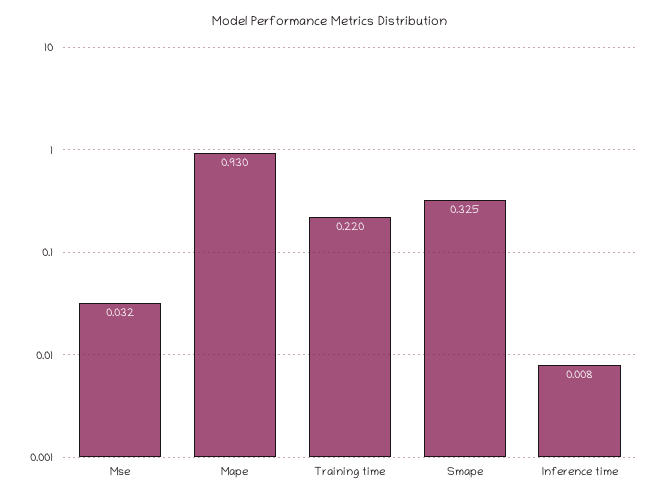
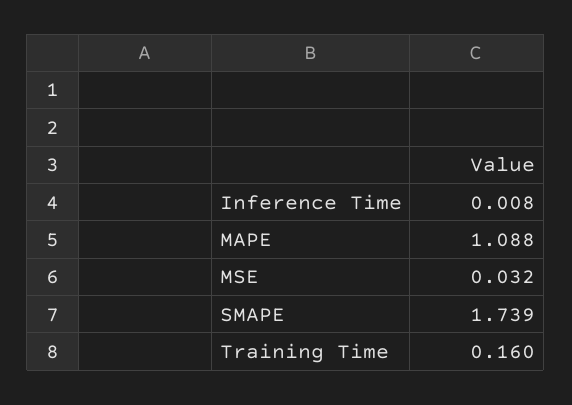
Mape: 0.93 -> 1.088
Training time: 0.22 -> 0.16
Smape: 0.325 -> 1.739

